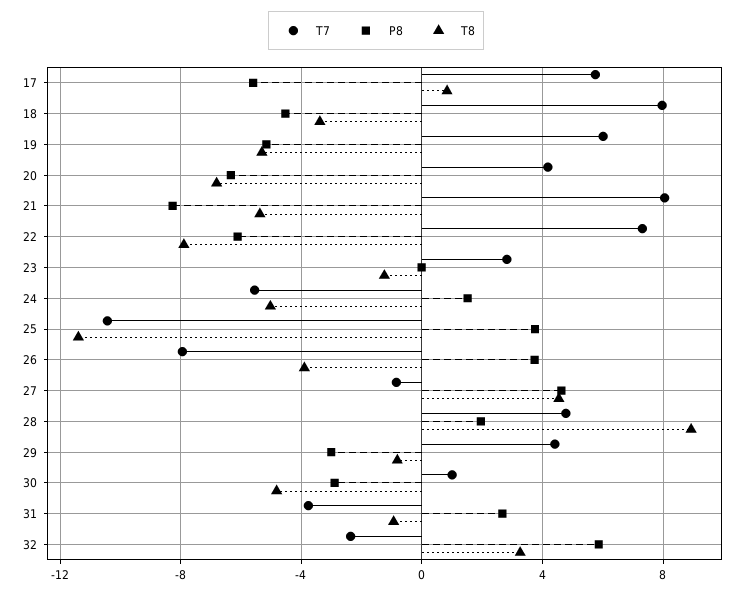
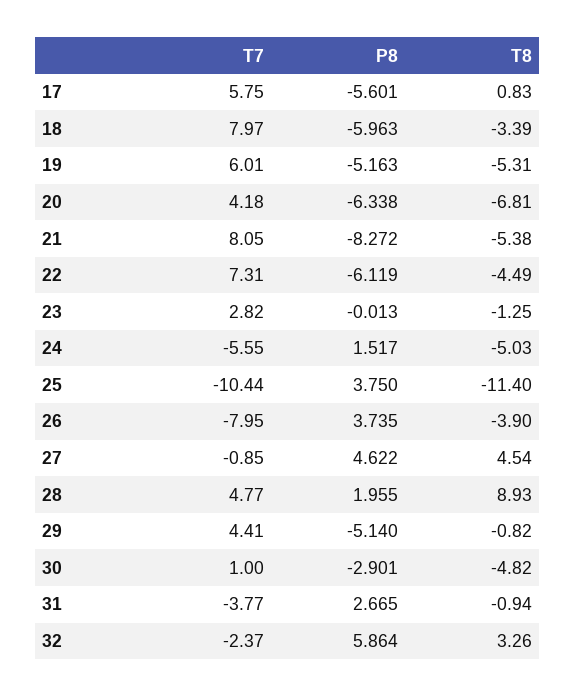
P8, 18: -4.5 -> -5.963
T8, 22: -8 -> -4.49
P8, 29: -3 -> -5.14

